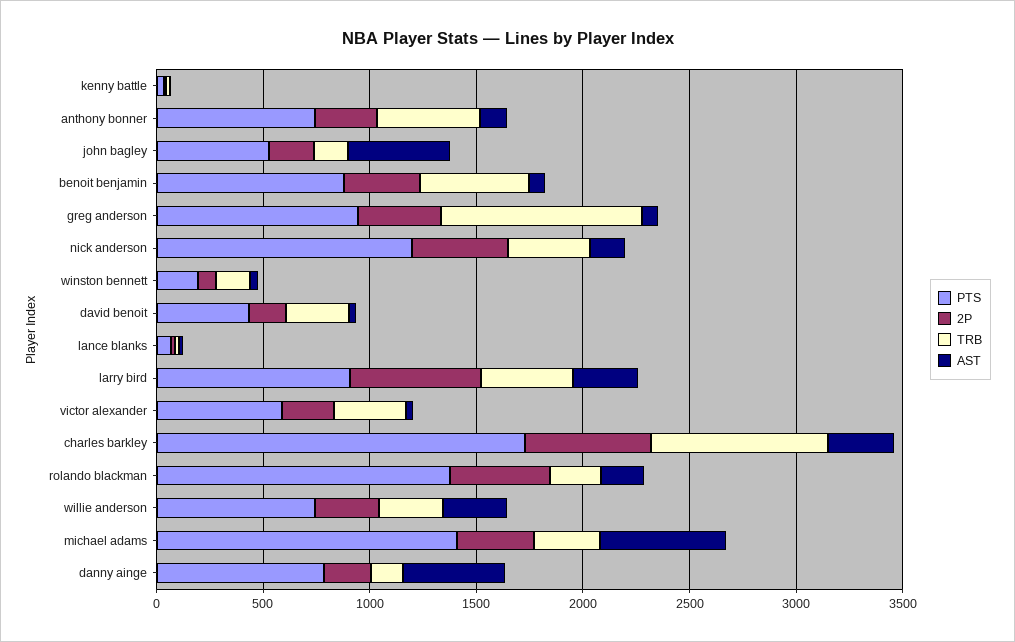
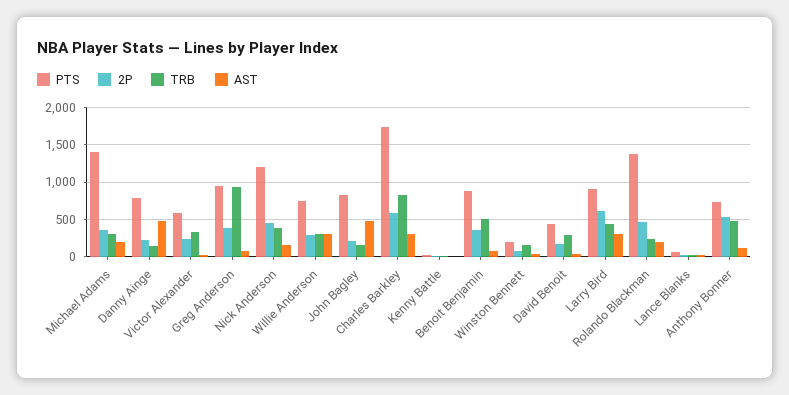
2P, anthony bonner: 300 -> 500
PTS, john bagley: 500 -> 800
AST, michael adams: 600 -> 200

